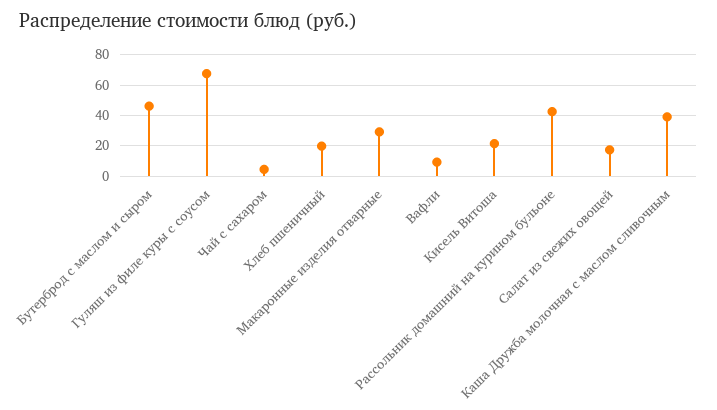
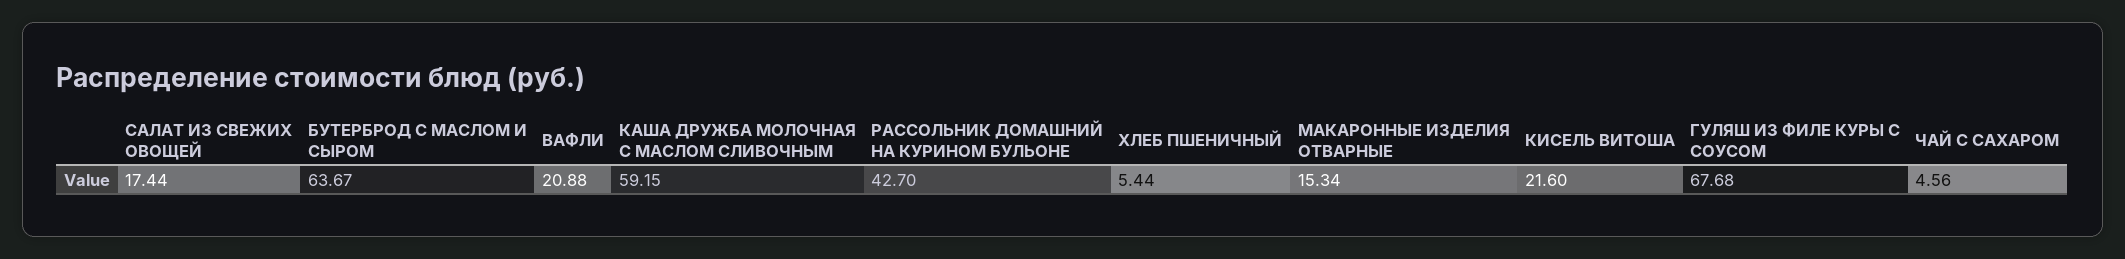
Бутерброд с маслом и сыром: 45 -> 63.67
Хлеб пшеничный: 20 -> 5.44
Макаронные изделия отварные: 30 -> 15.34
Вафли: 10 -> 20.88
Каша Дружба молочная с маслом сливочным: 40 -> 59.15

